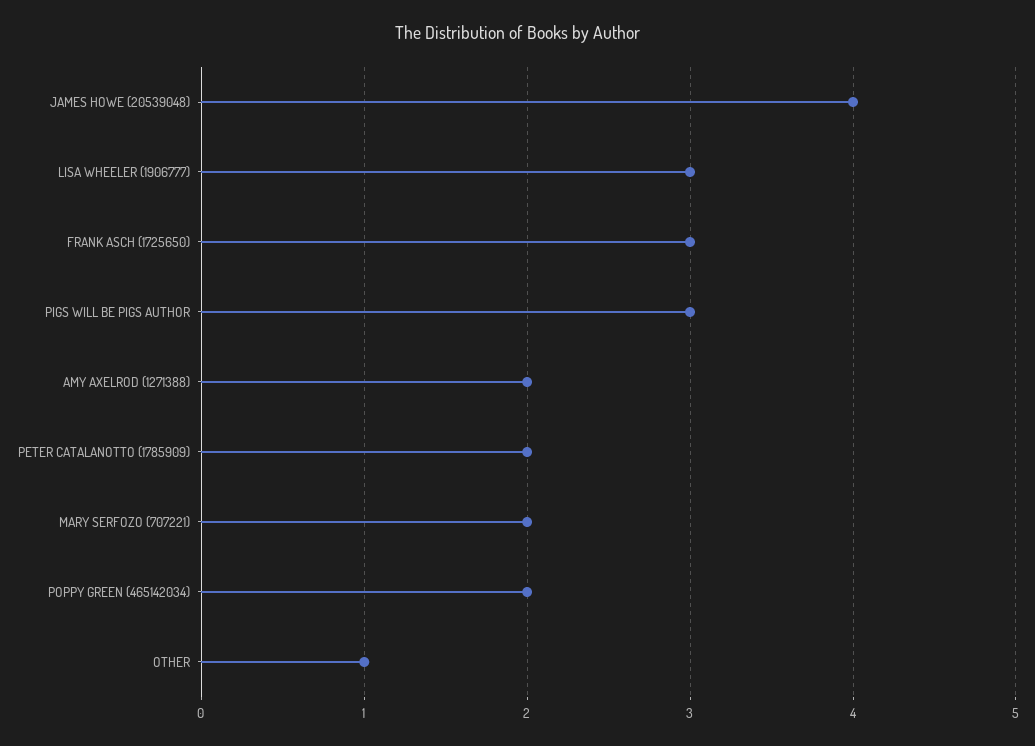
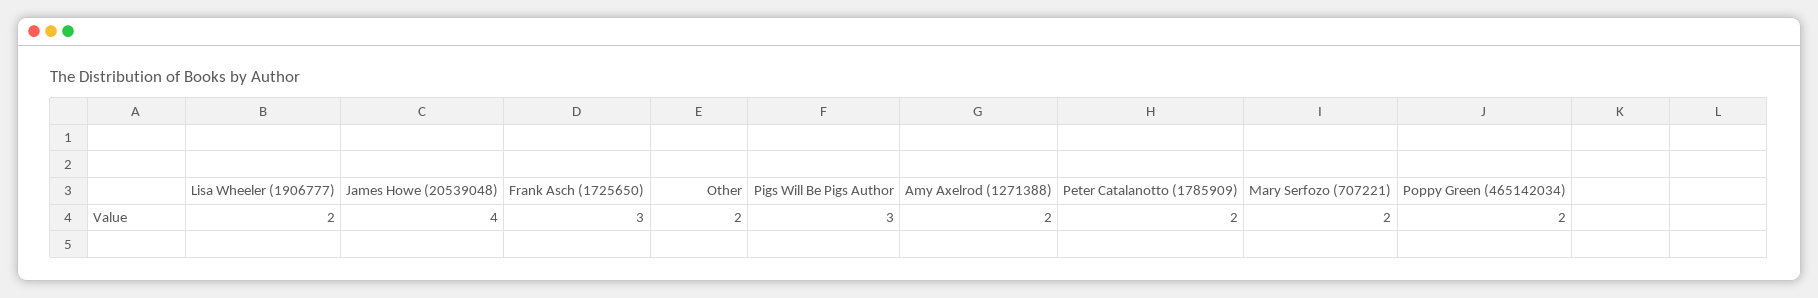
LISA WHEELER (1906777): 3 -> 2
OTHER: 1 -> 2

